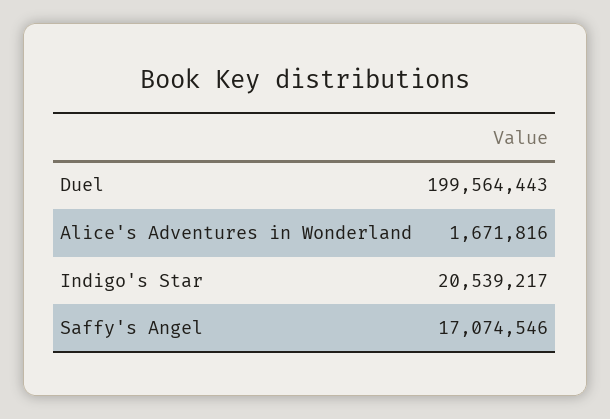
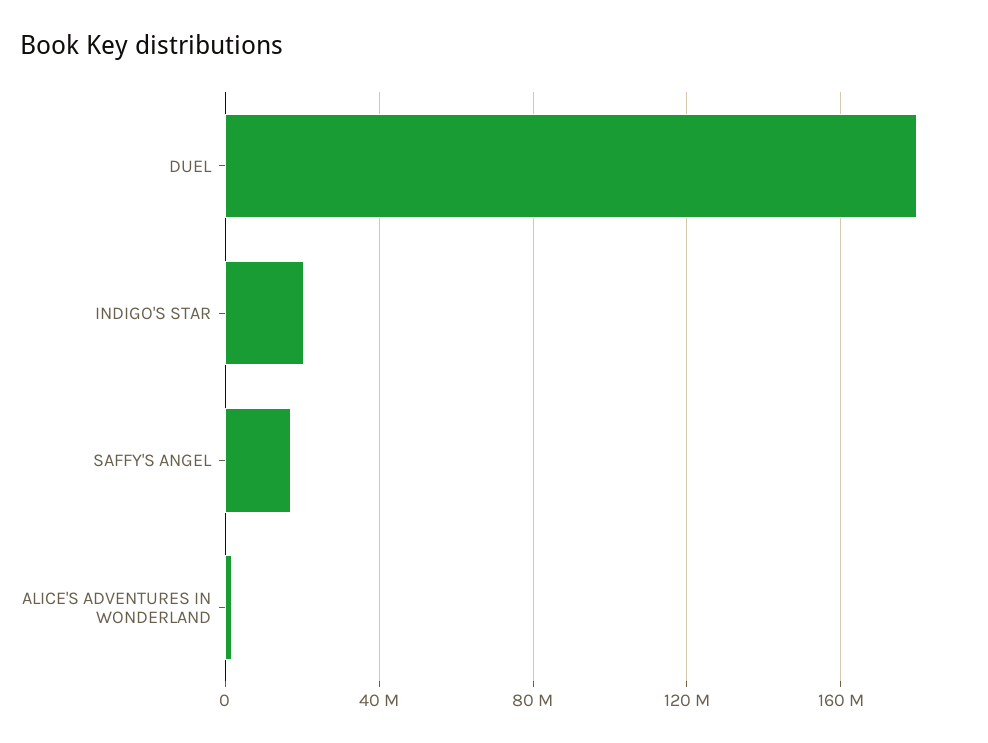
Duel: 199564443 -> 180000000

